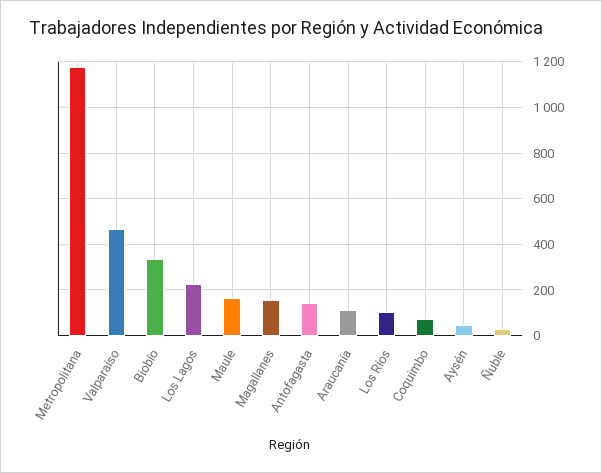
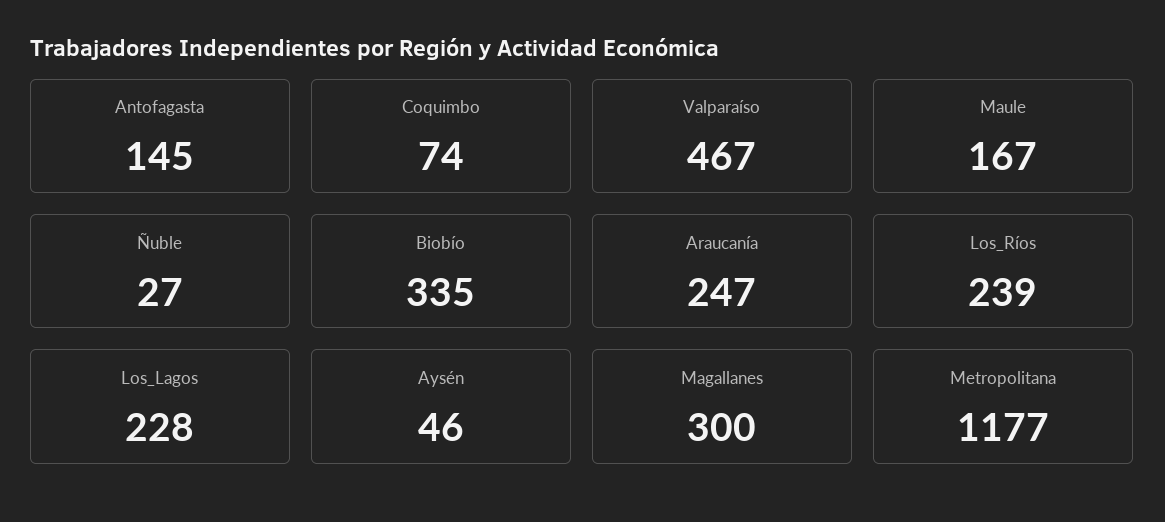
Magallanes: 150 -> 300
Araucanía: 100 -> 247
Los Ríos: 100 -> 239

